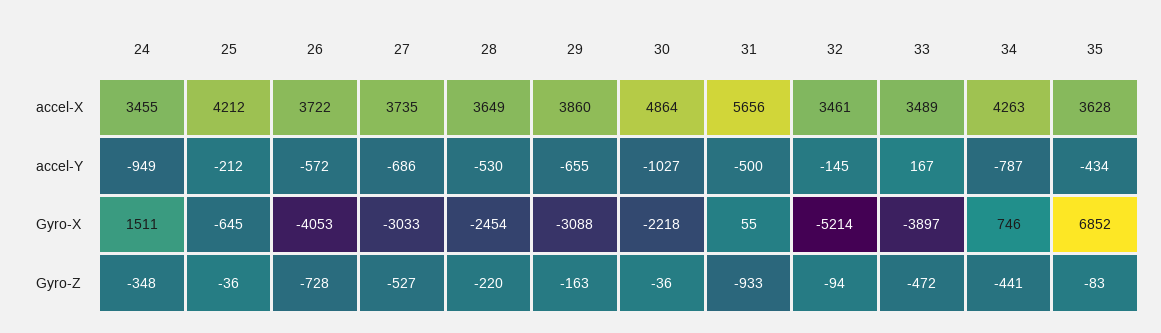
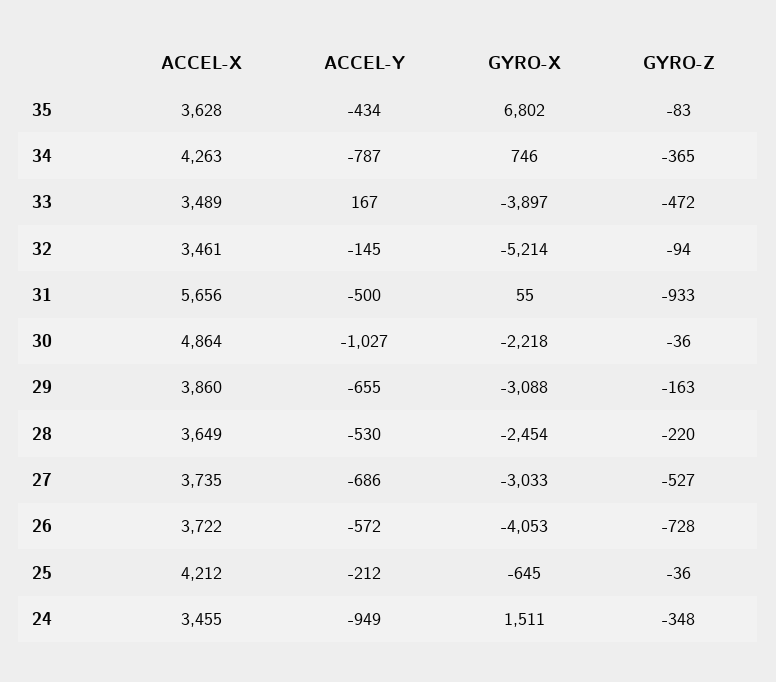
35, Gyro-X: 6852 -> 6802
34, Gyro-Z: -441 -> -365

